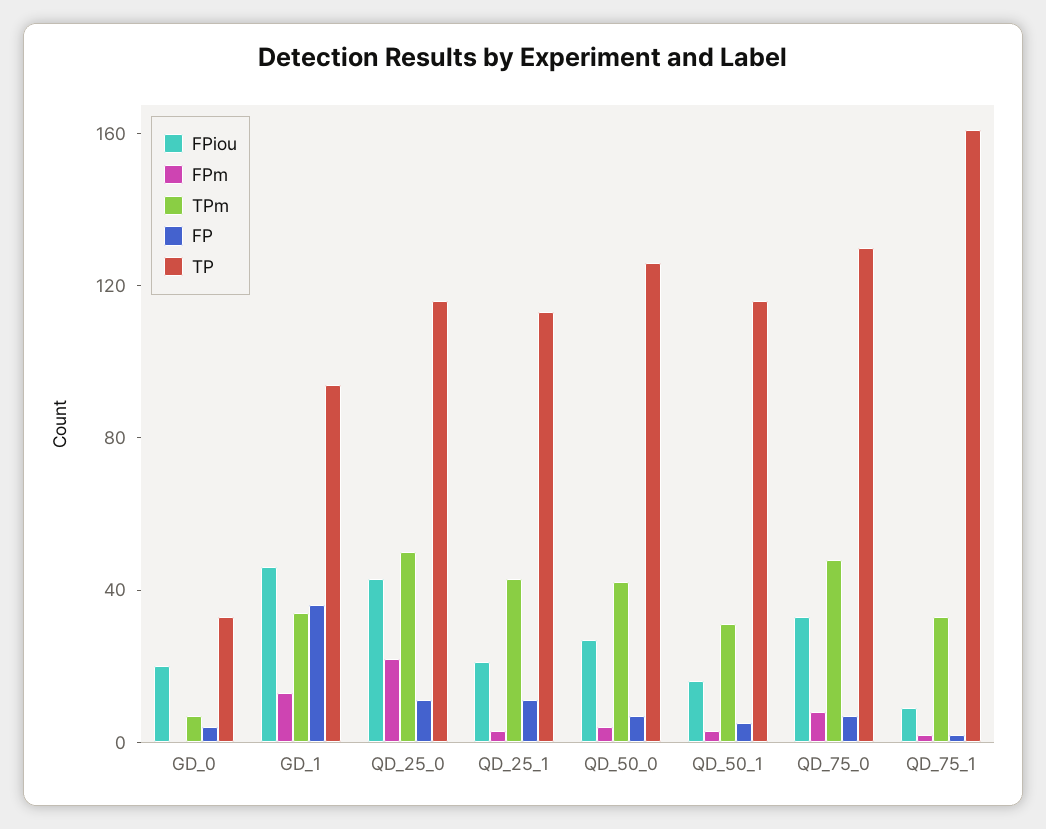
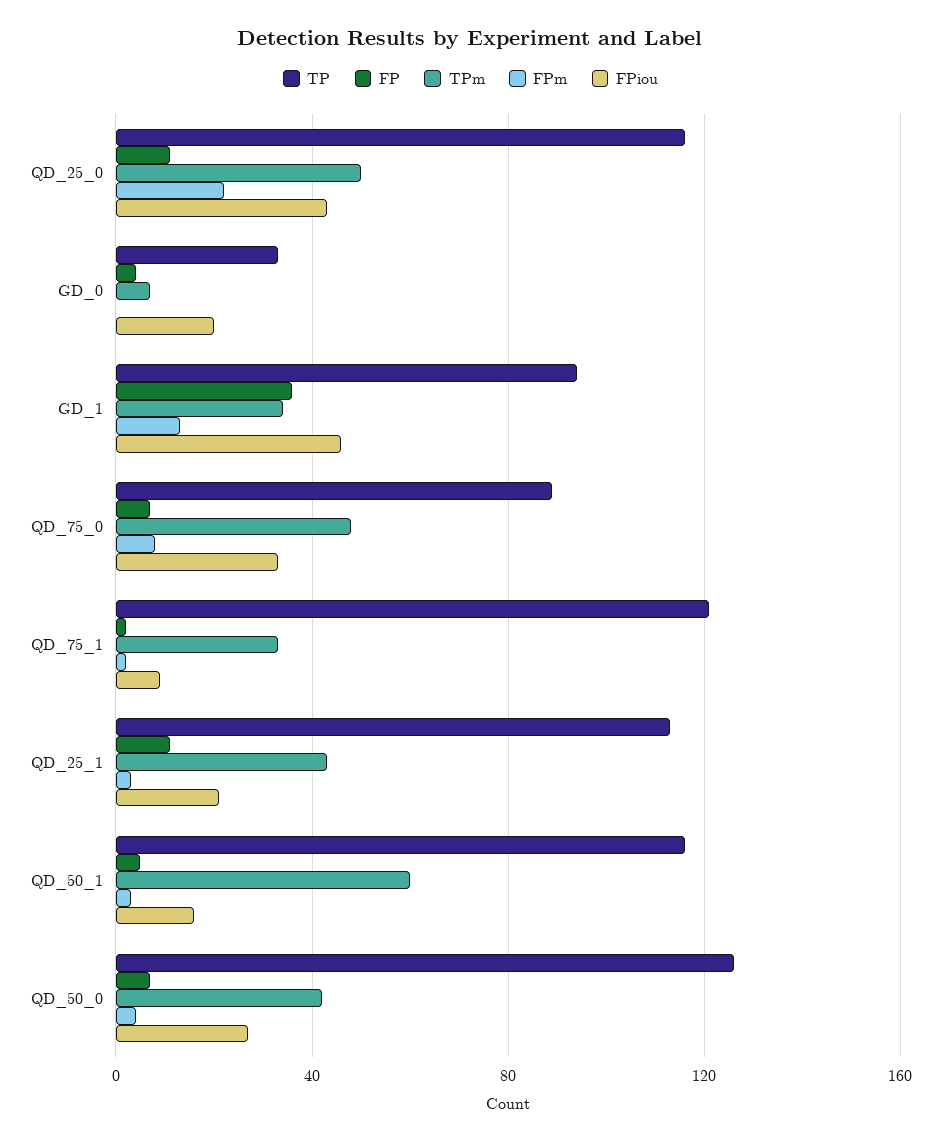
TPm, QD_50_1: 30 -> 60
TP, QD_75_0: 130 -> 90
TP, QD_75_1: 160 -> 120

